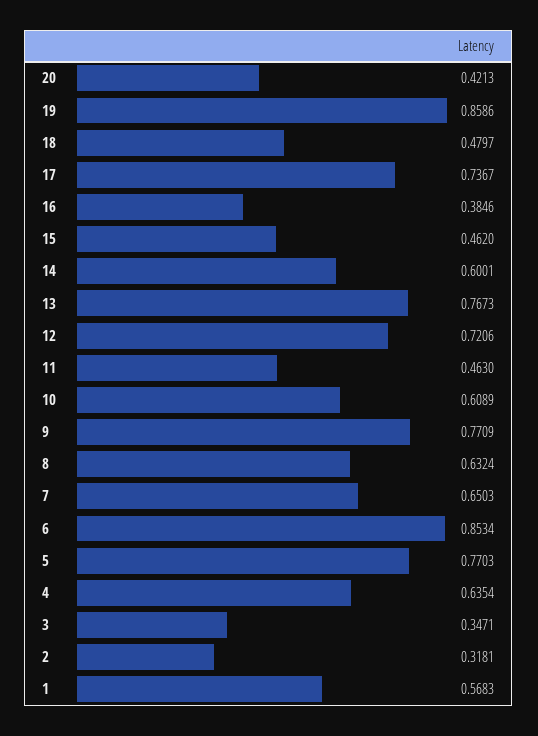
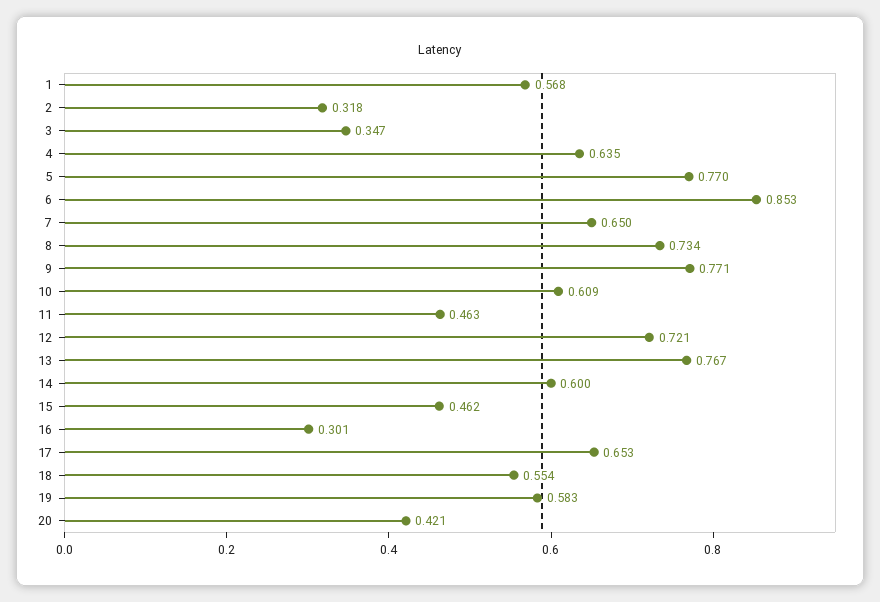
19: 0.8586 -> 0.583
18: 0.4797 -> 0.554
17: 0.7367 -> 0.653
16: 0.3846 -> 0.301
8: 0.6324 -> 0.734

